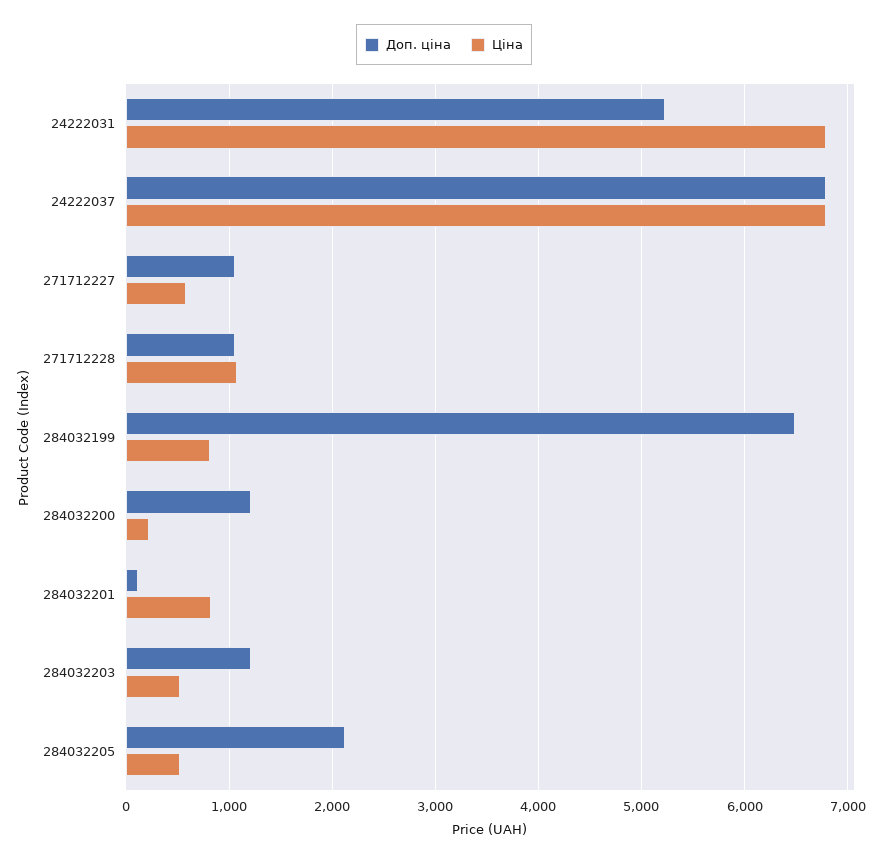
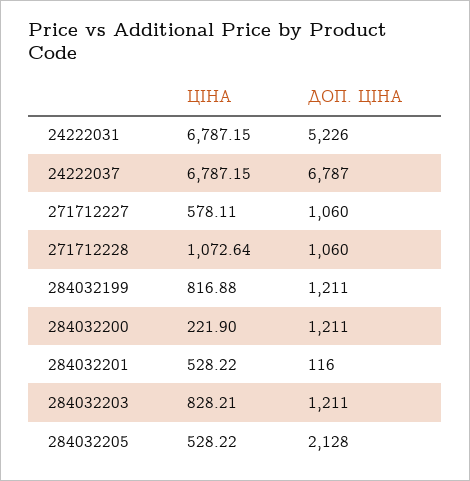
Доп. ціна, 284032199: 6500 -> 1211
Ціна, 284032201: 800 -> 528.22
Ціна, 284032203: 500 -> 828.21

